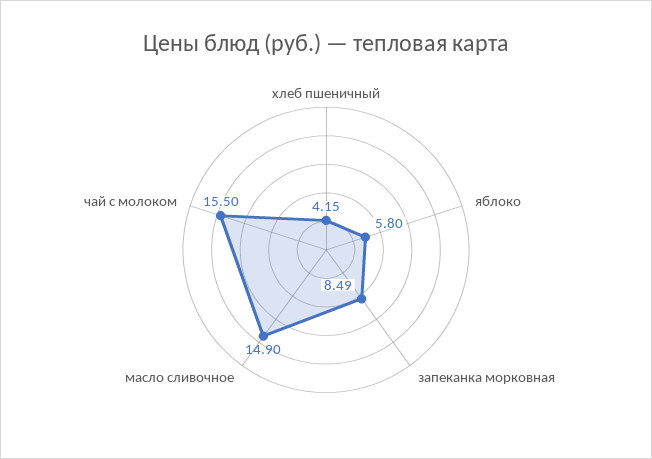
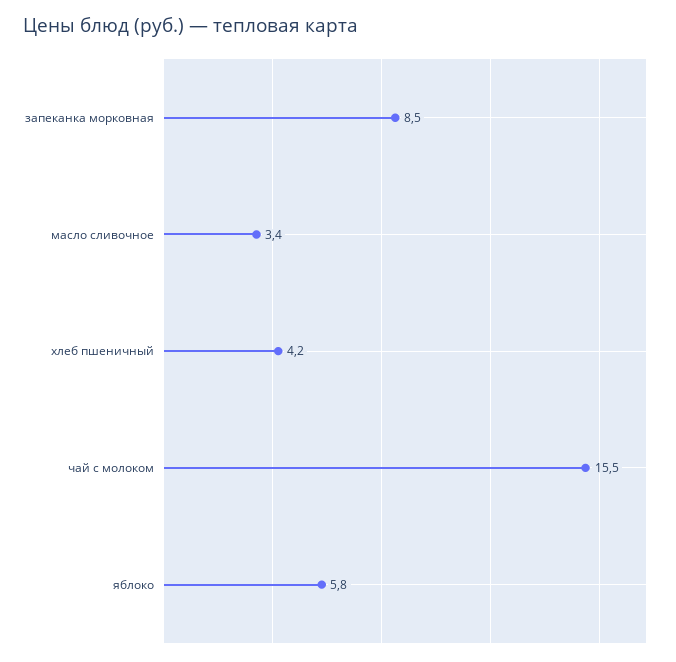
масло сливочное: 14.9 -> 3.4

